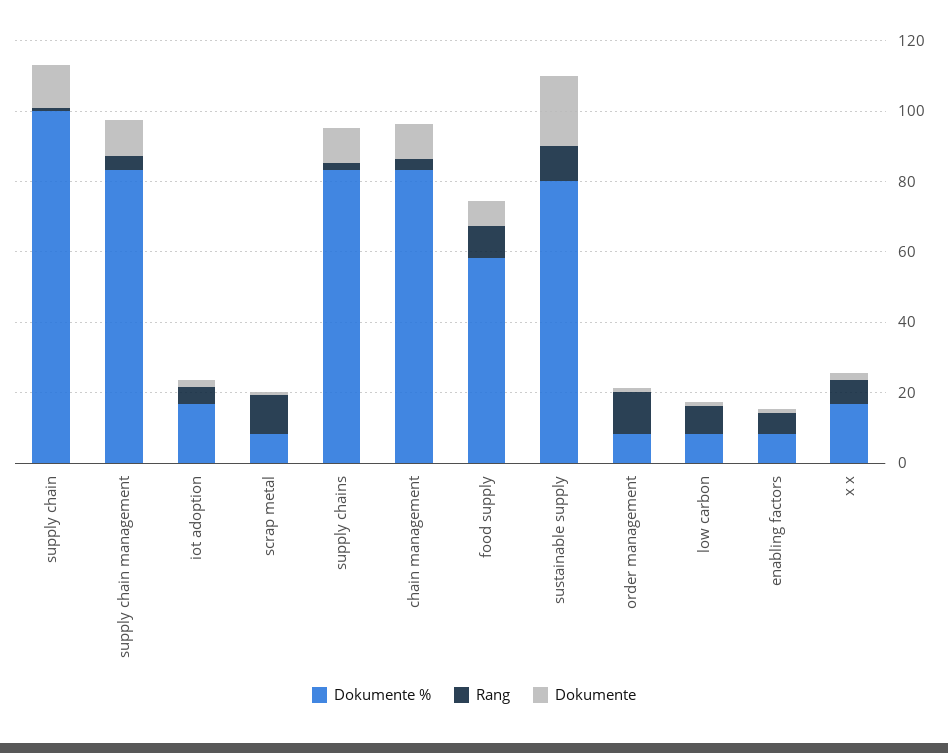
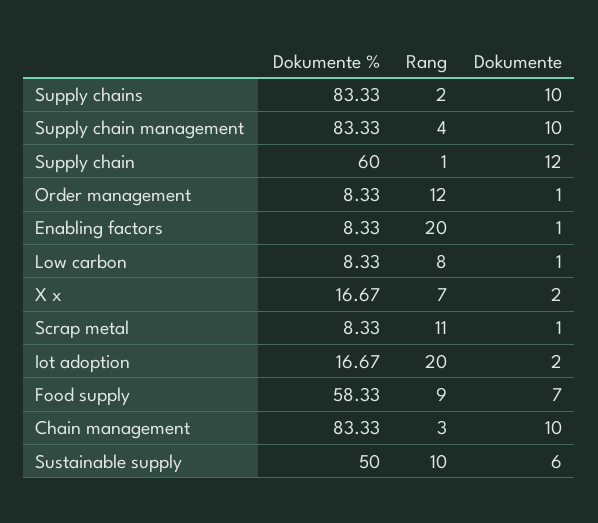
Dokumente %, supply chain: 100 -> 60
Rang, iot adoption: 5 -> 20
Dokumente %, sustainable supply: 80 -> 50
Dokumente, sustainable supply: 20 -> 6
Rang, enabling factors: 5 -> 20

